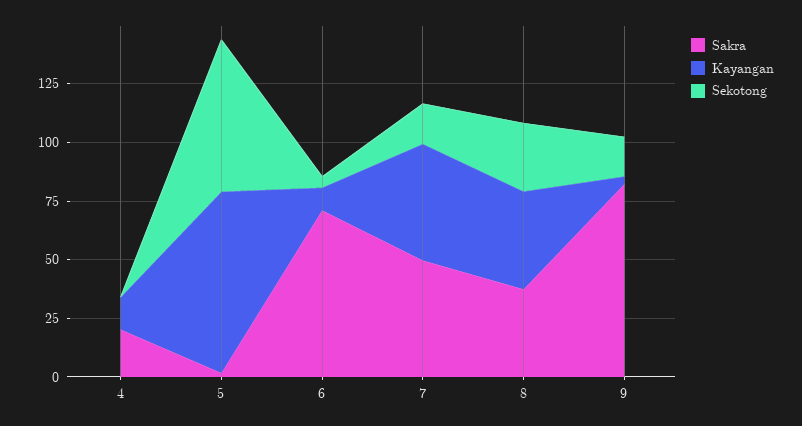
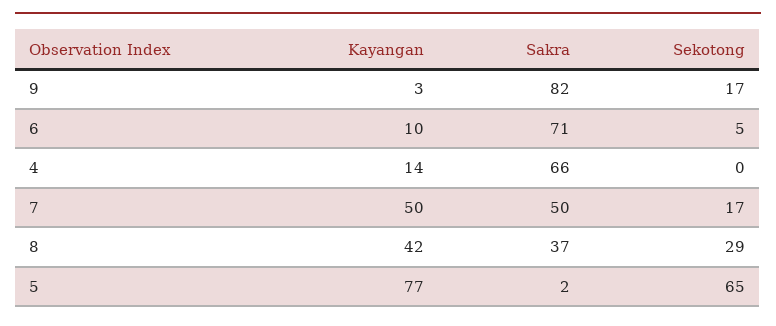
Sakra, 4: 20 -> 66

